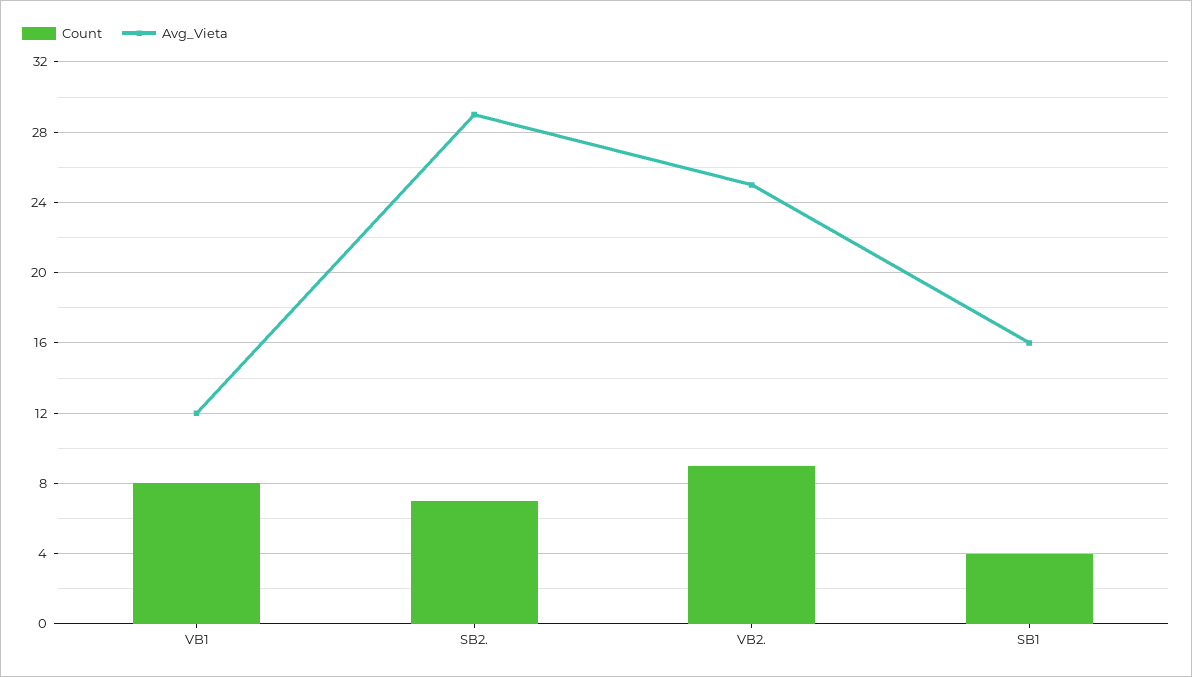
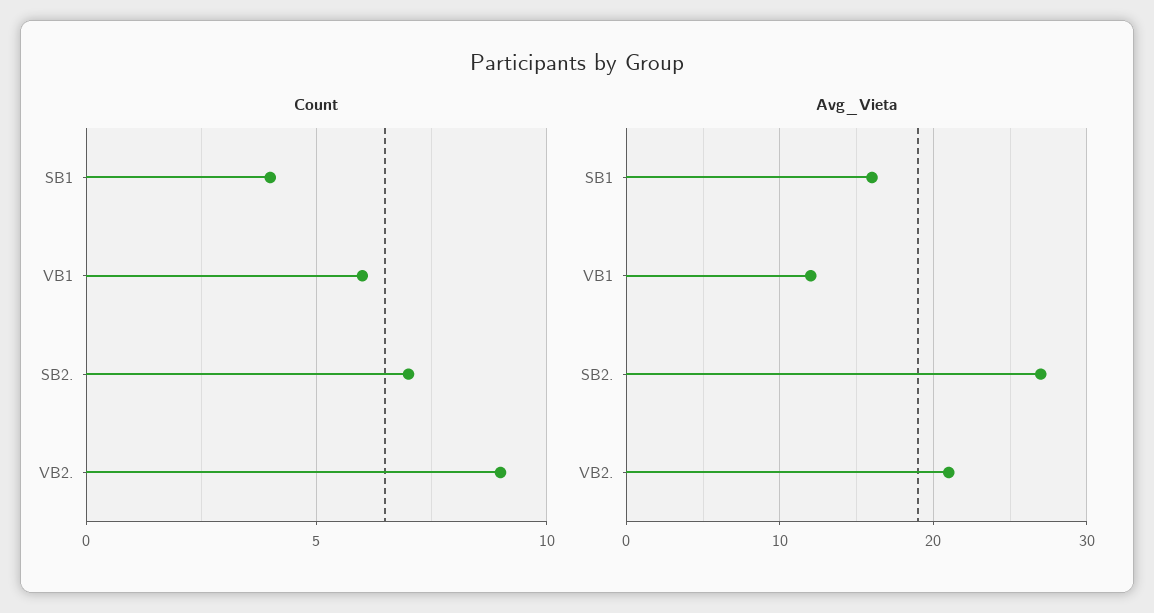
Count, VB1: 8 -> 6
Avg_Vieta, SB2.: 29 -> 27
Avg_Vieta, VB2.: 25 -> 21

